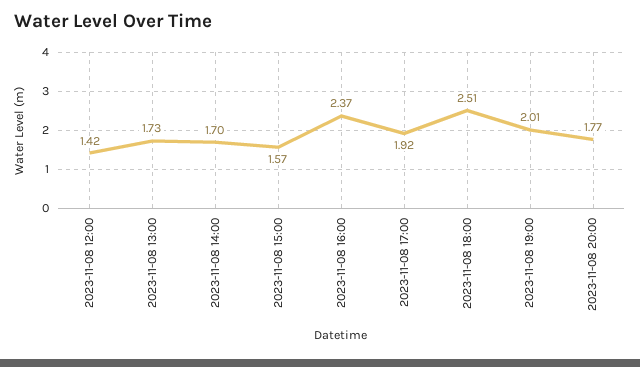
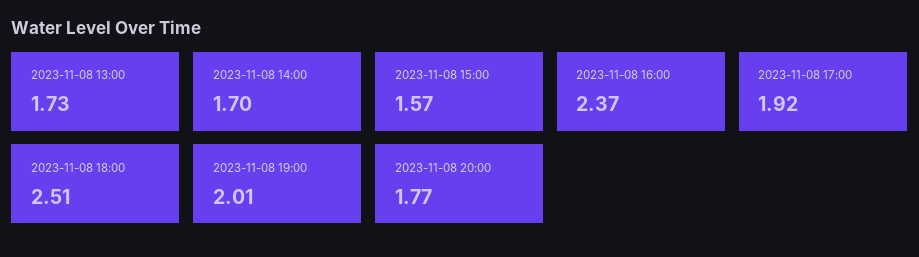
2023-11-08 12:00: 1.42 -> none

